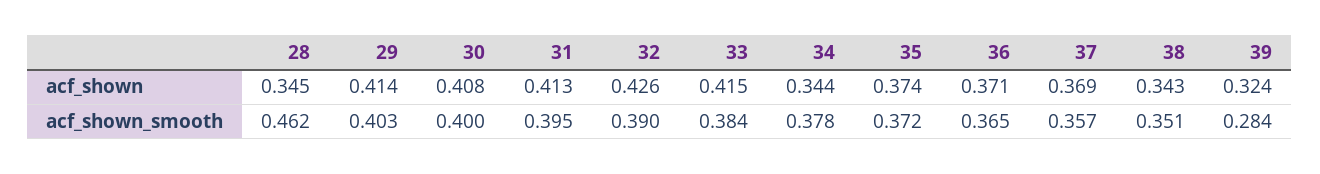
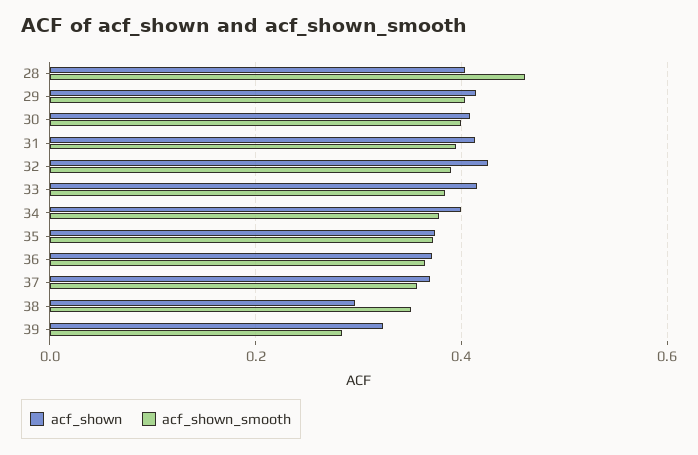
acf_shown, 28: 0.345 -> 0.4
acf_shown, 34: 0.344 -> 0.4
acf_shown, 38: 0.343 -> 0.3

